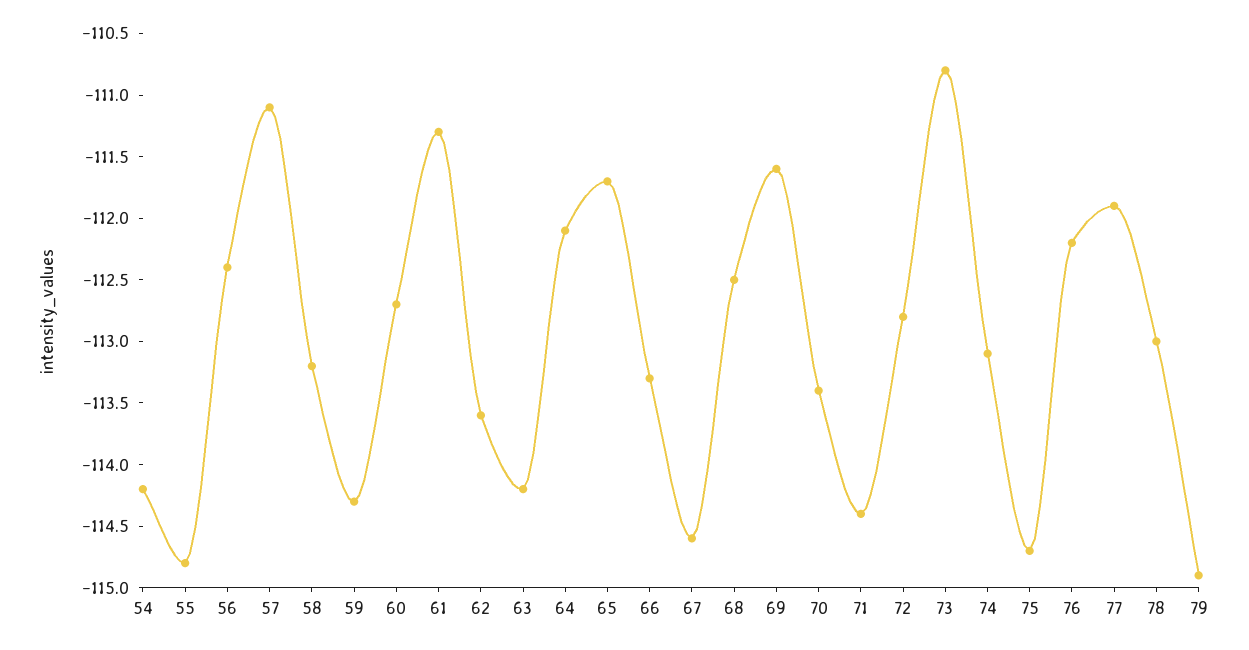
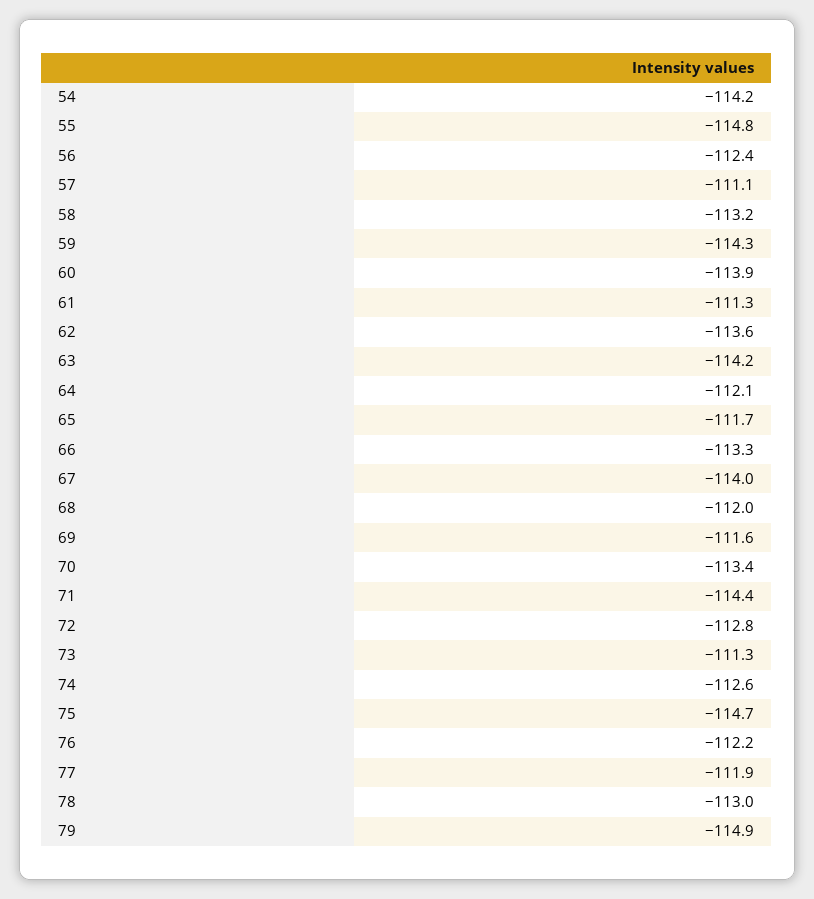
60: -112.7 -> -113.9
67: -114.6 -> -114
68: -112.5 -> -112
73: -110.8 -> -111.3
74: -113.1 -> -112.6

